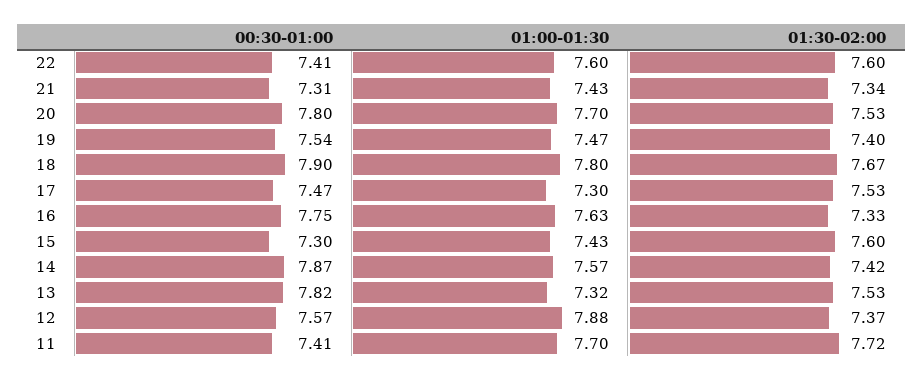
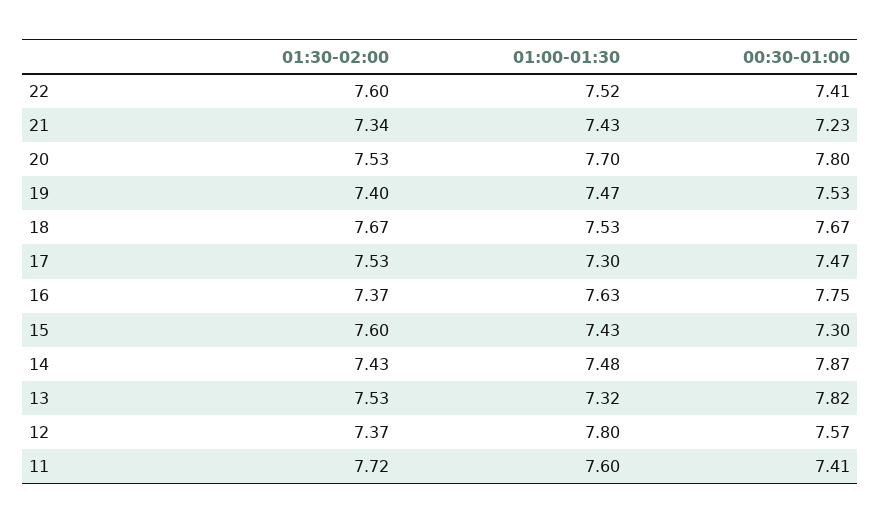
01:00-01:30, 22: 7.6 -> 7.52
00:30-01:00, 21: 7.31 -> 7.23
00:30-01:00, 19: 7.54 -> 7.53
00:30-01:00, 18: 7.9 -> 7.67
01:00-01:30, 18: 7.8 -> 7.53
01:30-02:00, 16: 7.33 -> 7.37
01:00-01:30, 14: 7.57 -> 7.48
01:30-02:00, 14: 7.42 -> 7.43
01:00-01:30, 12: 7.88 -> 7.8
01:00-01:30, 11: 7.7 -> 7.6

